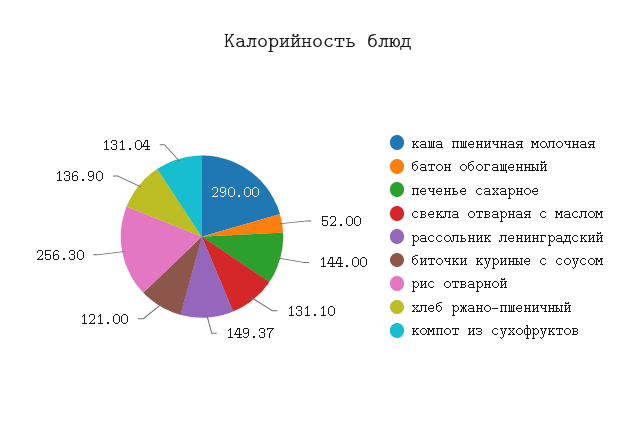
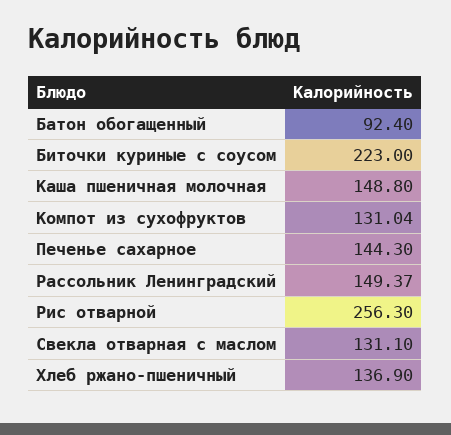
каша пшеничная молочная: 290 -> 148.8
батон обогащенный: 52 -> 92.4
печенье сахарное: 144 -> 144.3
биточки куриные с соусом: 121 -> 223

